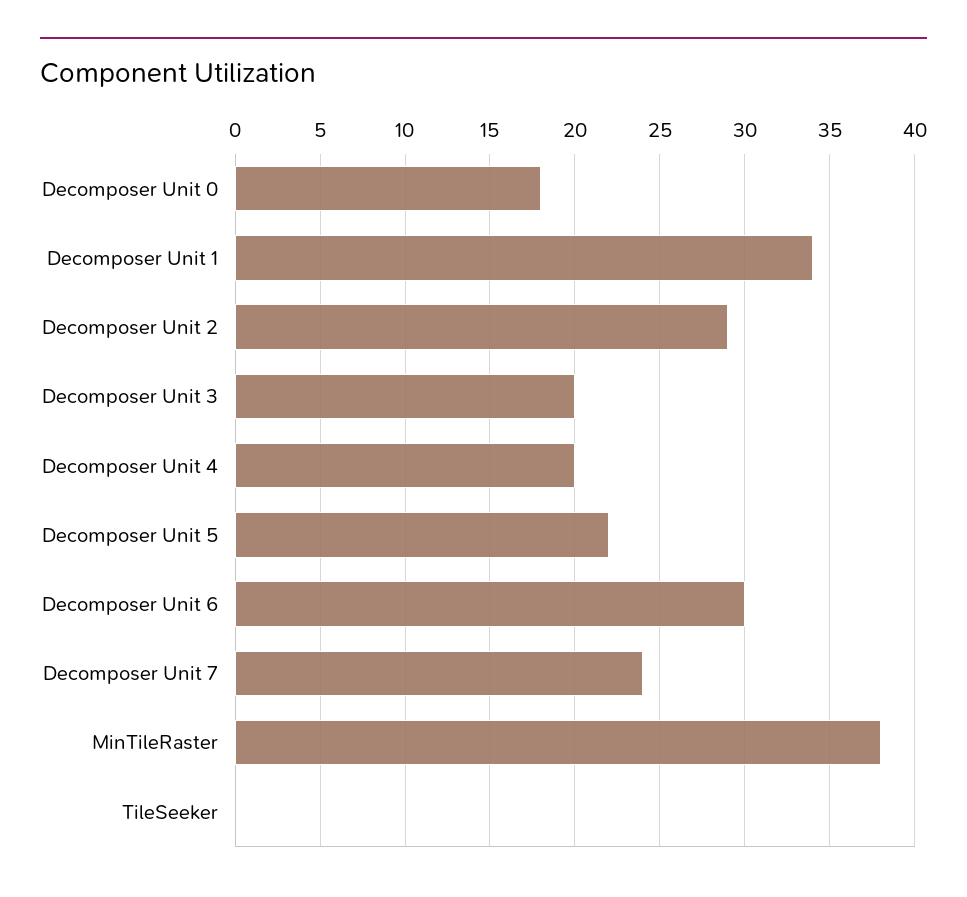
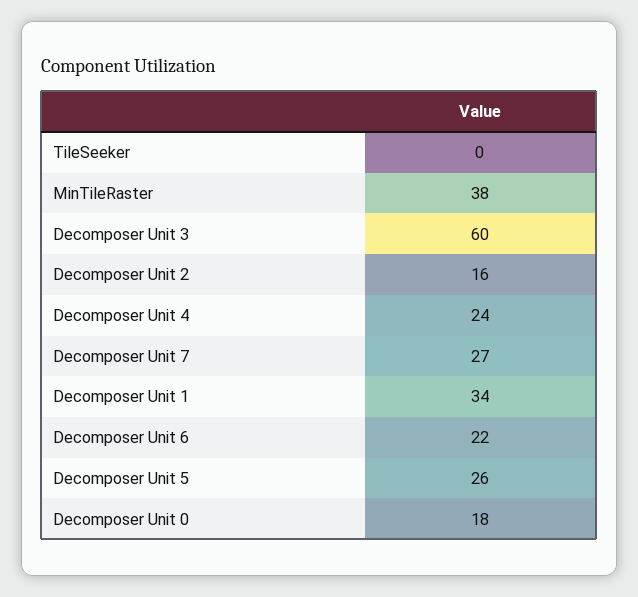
Decomposer Unit 2: 29 -> 16
Decomposer Unit 3: 20 -> 60
Decomposer Unit 4: 20 -> 24
Decomposer Unit 5: 22 -> 26
Decomposer Unit 6: 30 -> 22
Decomposer Unit 7: 24 -> 27

